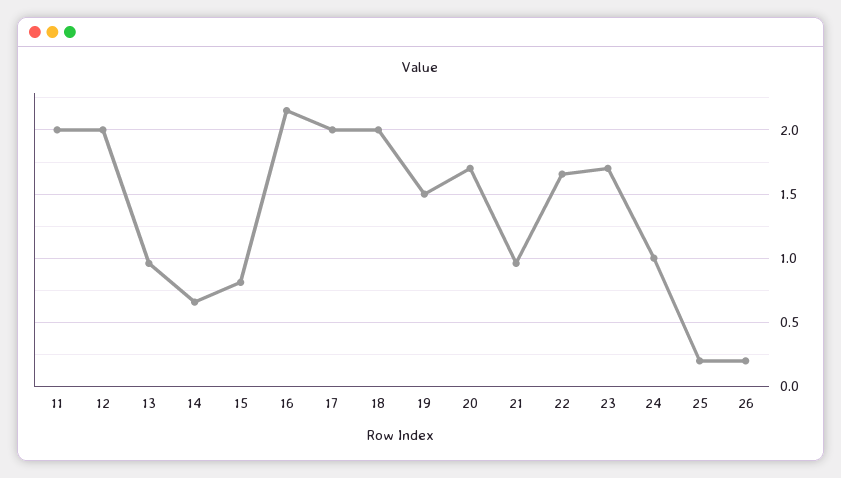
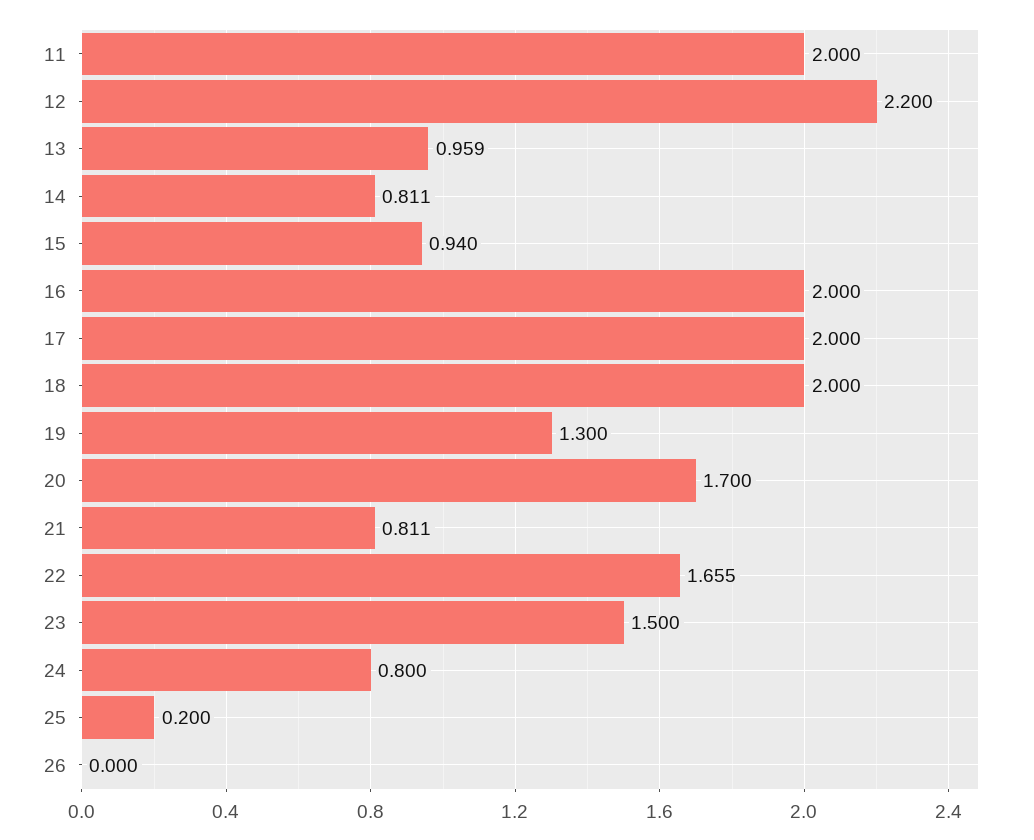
12: 2 -> 2.2
14: 0.65 -> 0.811
15: 0.8 -> 0.94
16: 2.15 -> 2
19: 1.5 -> 1.3
21: 0.95 -> 0.811
23: 1.7 -> 1.5
24: 1 -> 0.8
26: 0.2 -> 0

